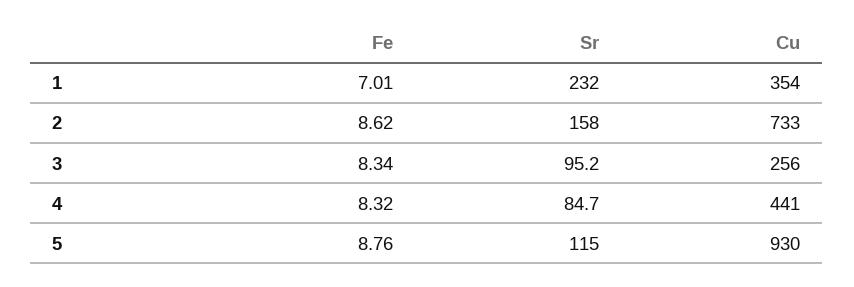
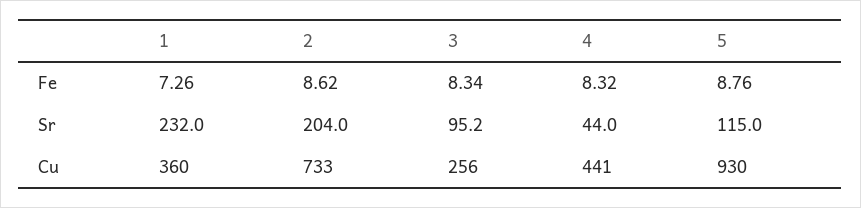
Fe, 1: 7.01 -> 7.26
Cu, 1: 354 -> 360
Sr, 2: 158 -> 204
Sr, 4: 84.7 -> 44

